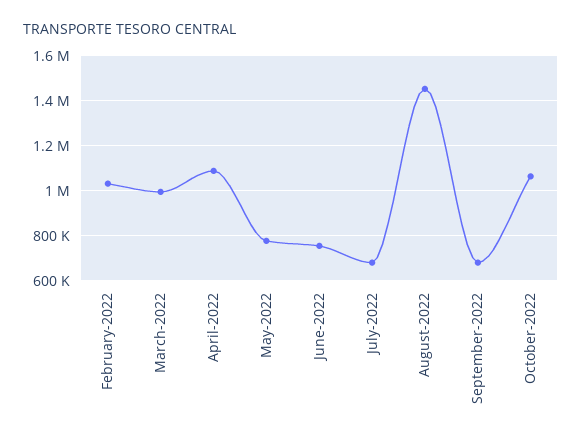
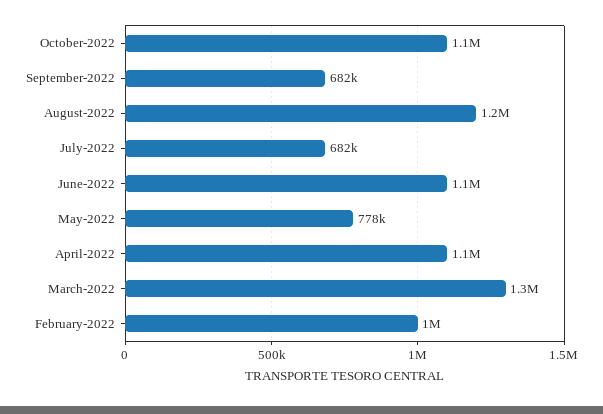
March-2022: 1000000 -> 1300000
June-2022: 750000 -> 1100000
August-2022: 1450000 -> 1200000

